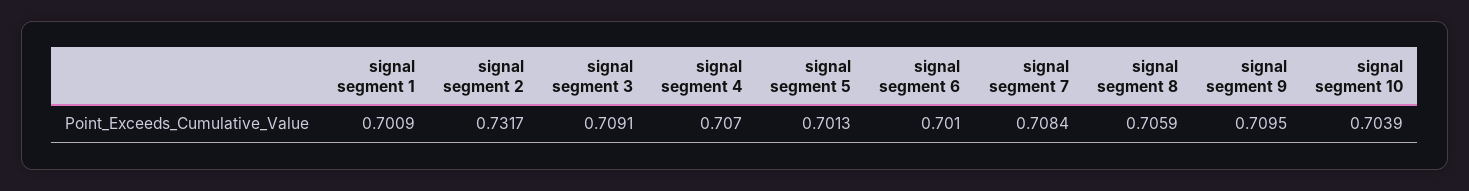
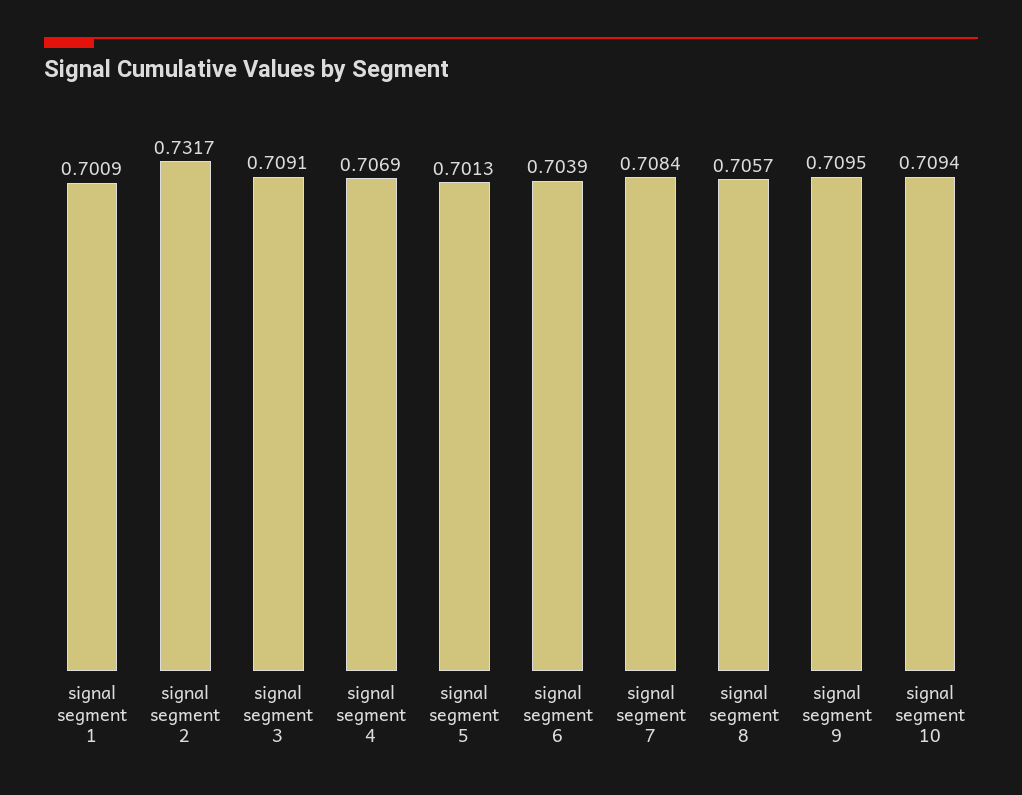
signal segment 4: 0.707 -> 0.7069
signal segment 6: 0.701 -> 0.7039
signal segment 8: 0.7059 -> 0.7057
signal segment 10: 0.7039 -> 0.7094

